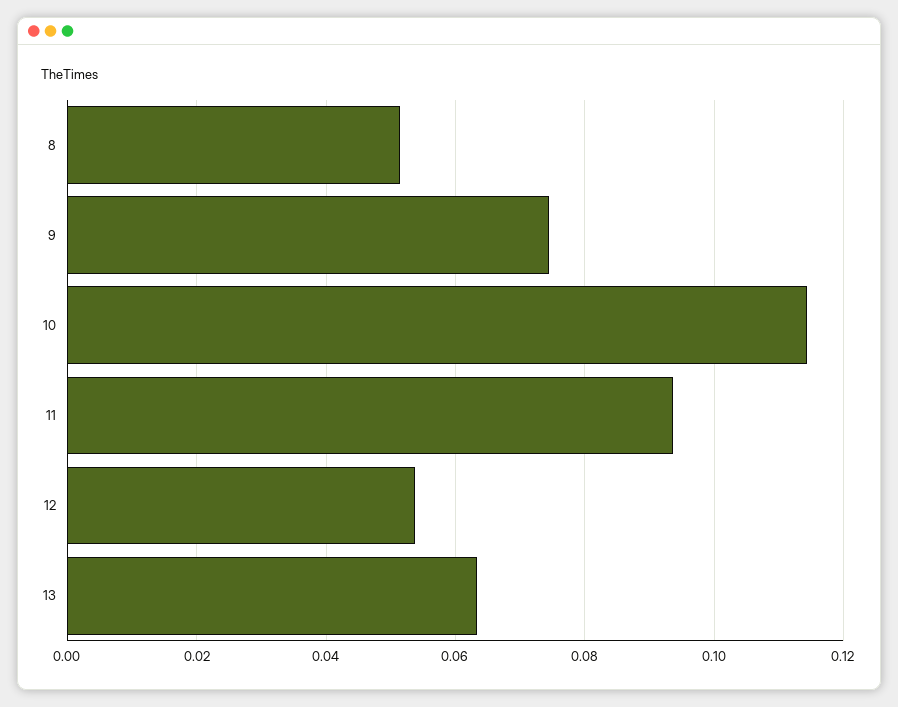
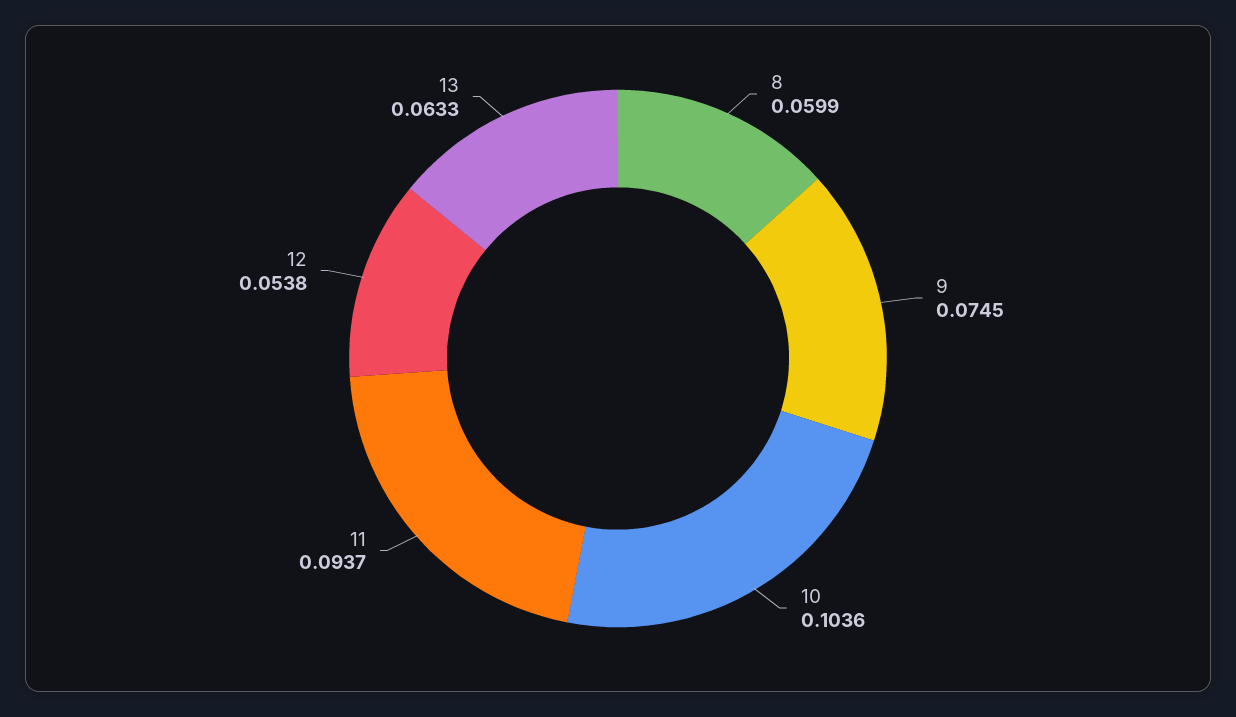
8: 0.052 -> 0.0599
10: 0.114 -> 0.1036

